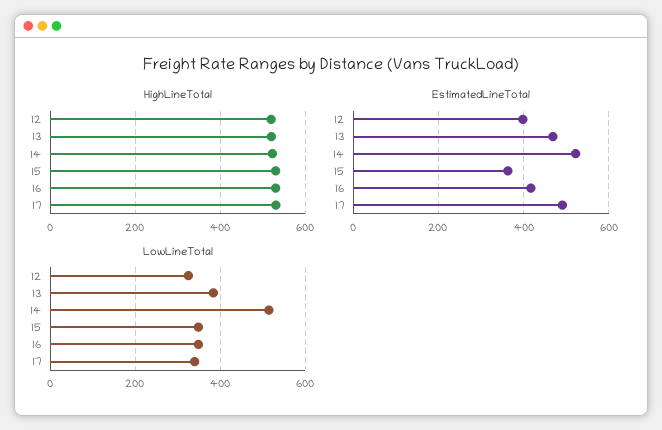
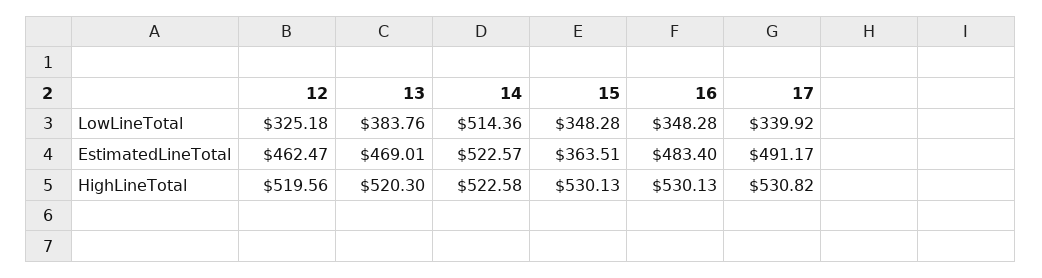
EstimatedLineTotal, 12: 400 -> 462.47
EstimatedLineTotal, 16: 420 -> 483.4

